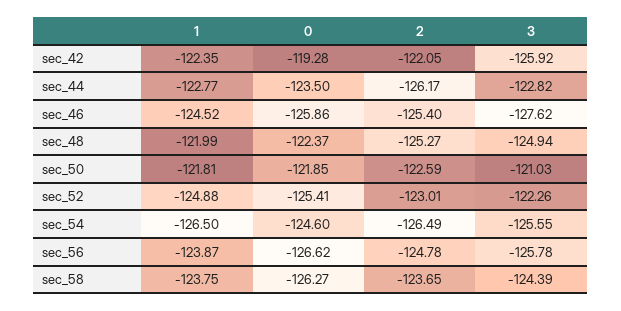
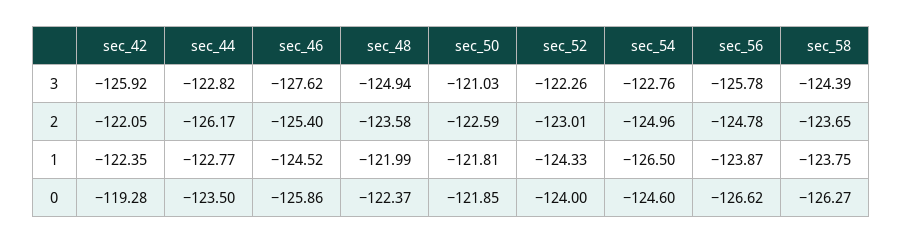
2, sec_48: -125.27 -> -123.58
1, sec_52: -124.88 -> -124.33
0, sec_52: -125.41 -> -124
2, sec_54: -126.49 -> -124.96
3, sec_54: -125.55 -> -122.76

